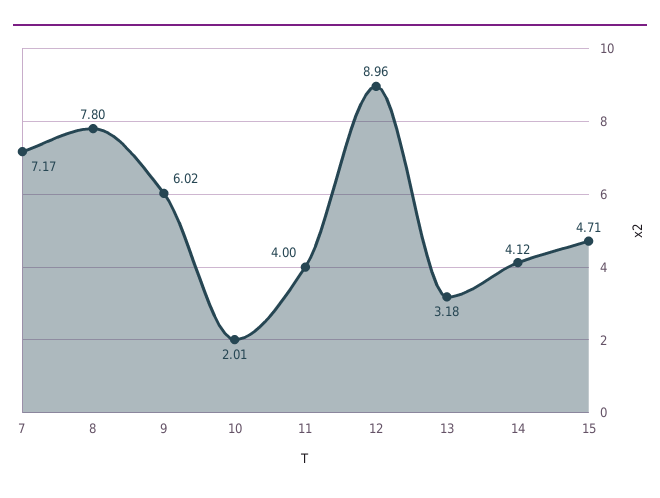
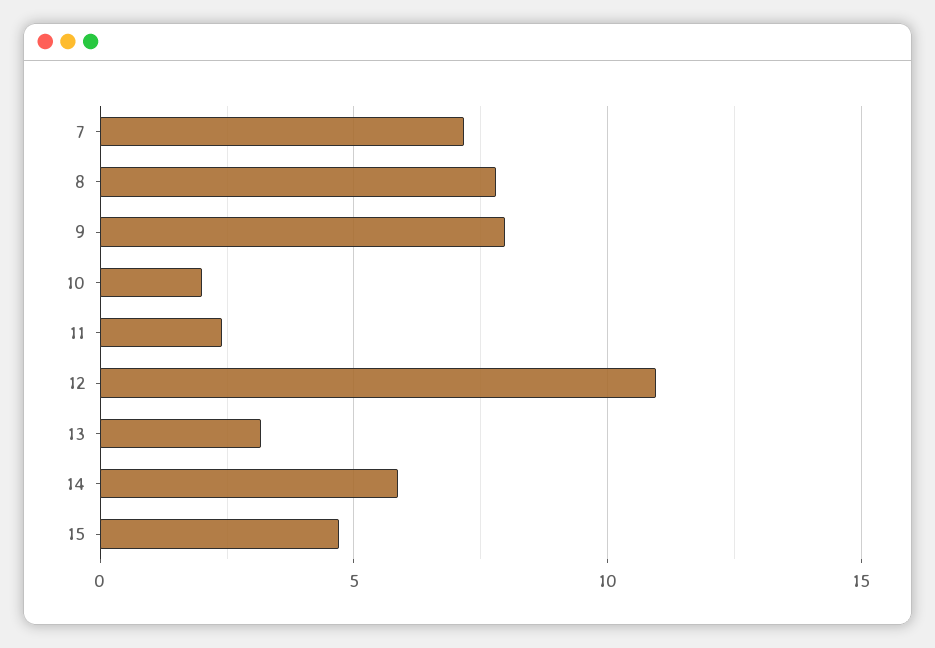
9: 6.02 -> 8
11: 4 -> 2.5
12: 8.96 -> 11
14: 4.12 -> 6

